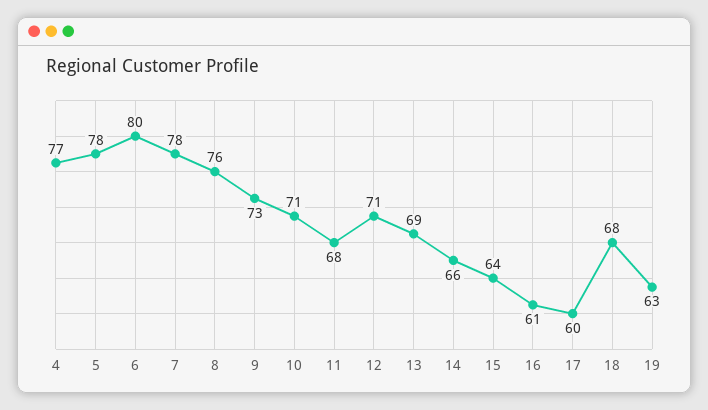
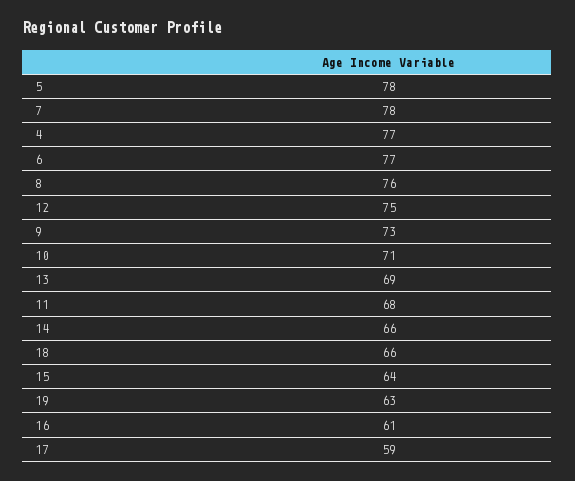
6: 80 -> 77
12: 71 -> 75
17: 60 -> 59
18: 68 -> 66

